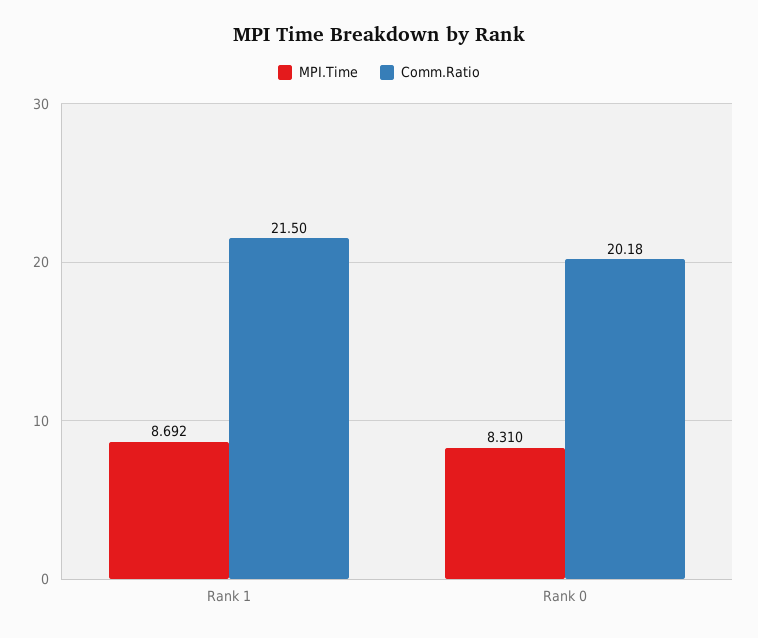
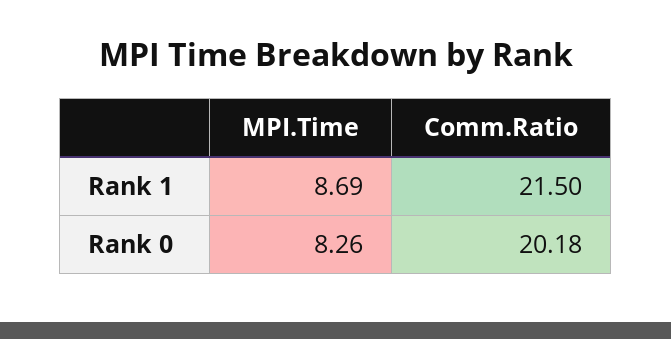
MPI.Time, Rank 0: 8.31 -> 8.26

